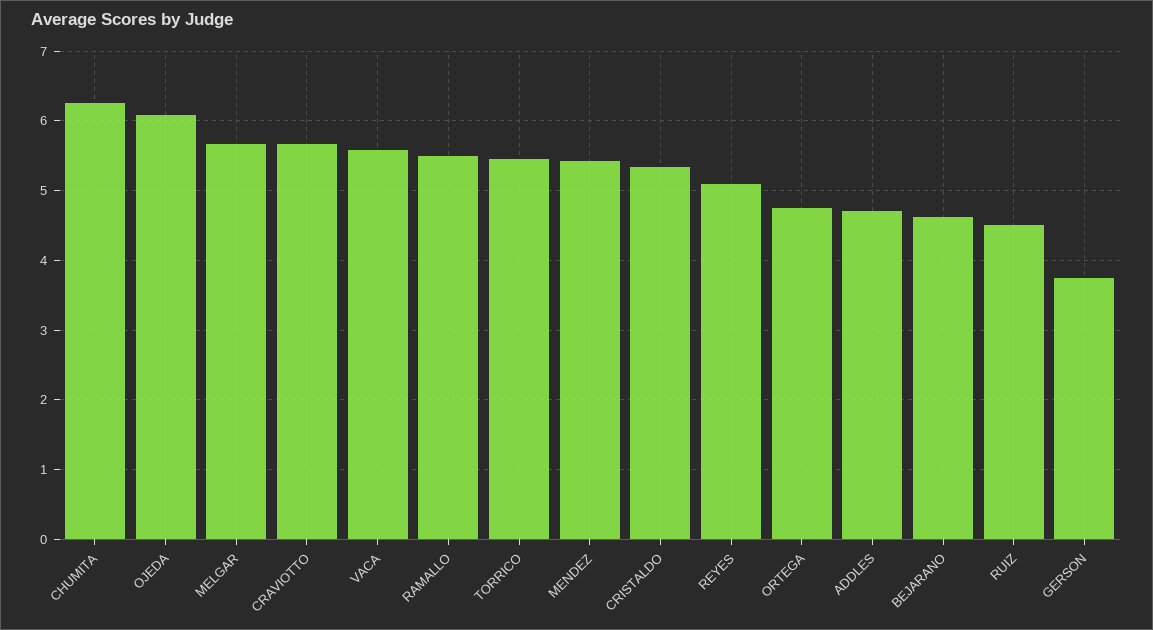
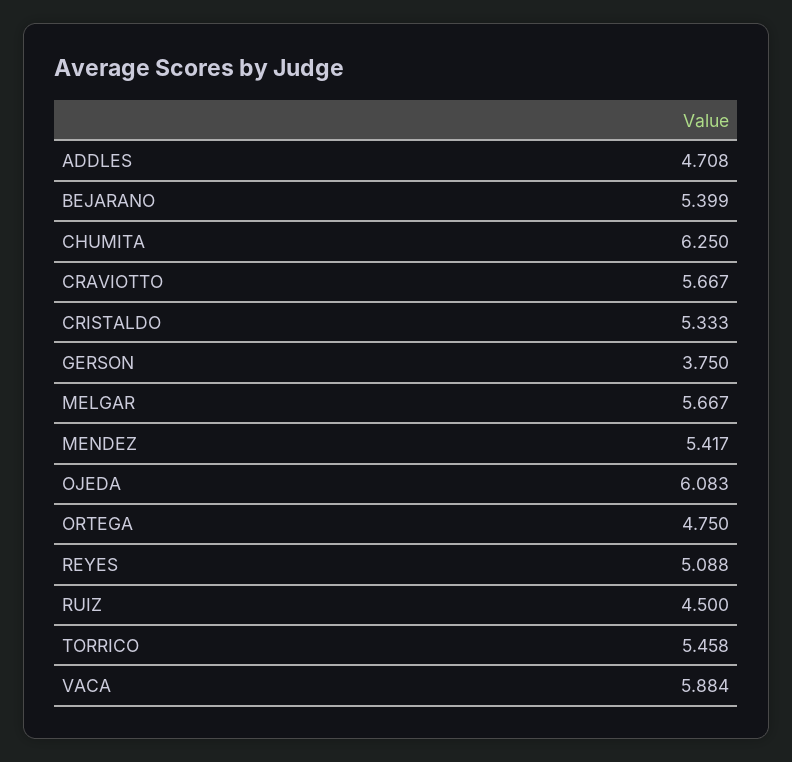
VACA: 5.6 -> 5.884
RAMALLO: 5.5 -> none
BEJARANO: 4.6 -> 5.399

